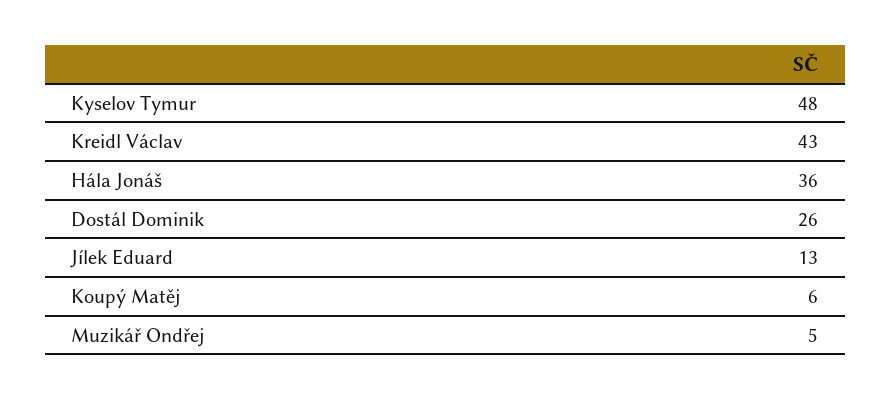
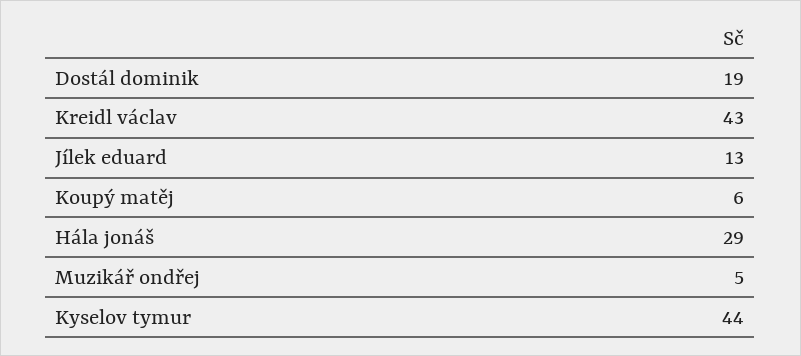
Kyselov Tymur: 48 -> 44
Hála Jonáš: 36 -> 29
Dostál Dominik: 26 -> 19

